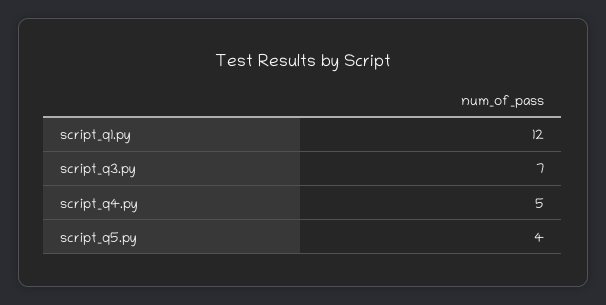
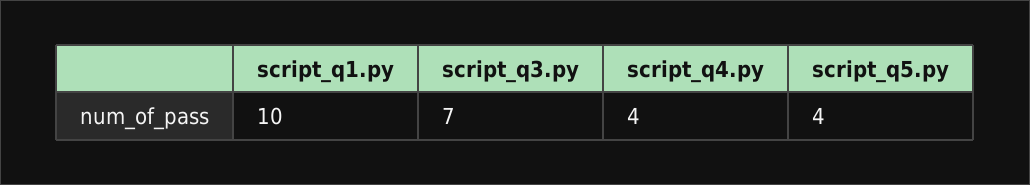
script_q1.py: 12 -> 10
script_q4.py: 5 -> 4

